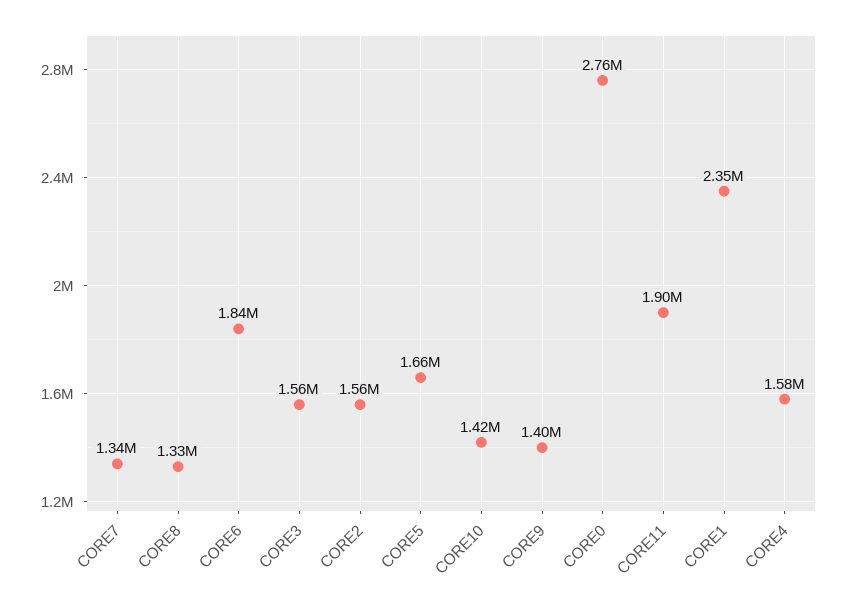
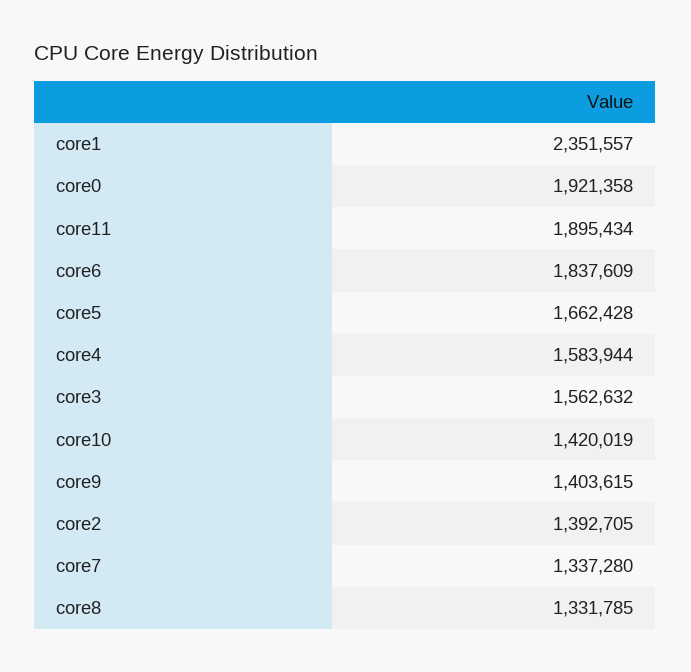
CORE2: 1560000 -> 1392705
CORE0: 2760000 -> 1921358

